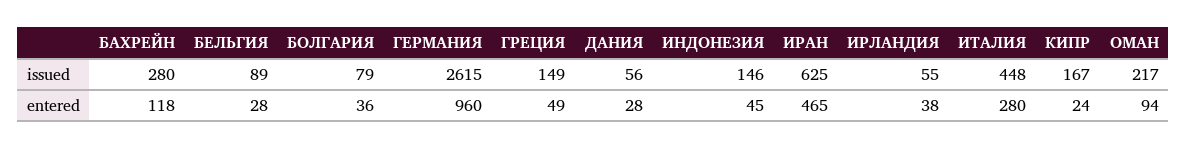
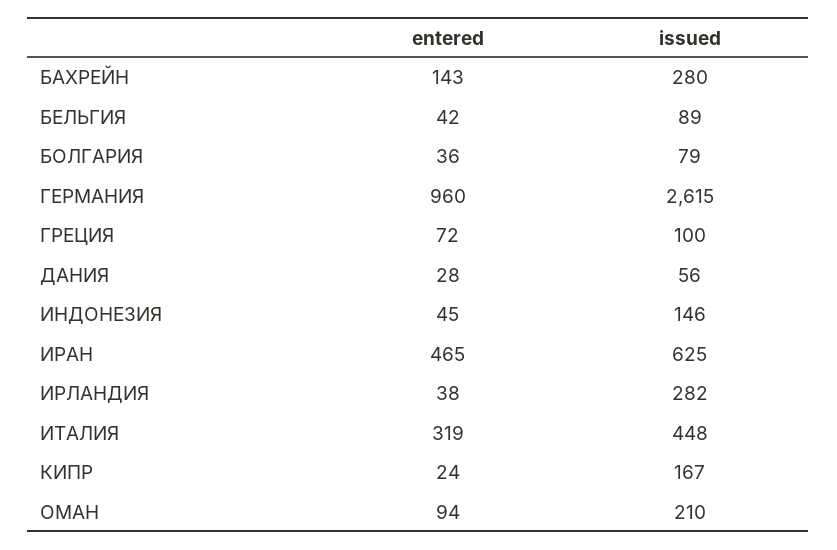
ГРЕЦИЯ, issued: 149 -> 100
ИРЛАНДИЯ, issued: 55 -> 282
ОМАН, issued: 217 -> 210
БАХРЕЙН, entered: 118 -> 143
БЕЛЬГИЯ, entered: 28 -> 42
ГРЕЦИЯ, entered: 49 -> 72
ИТАЛИЯ, entered: 280 -> 319

